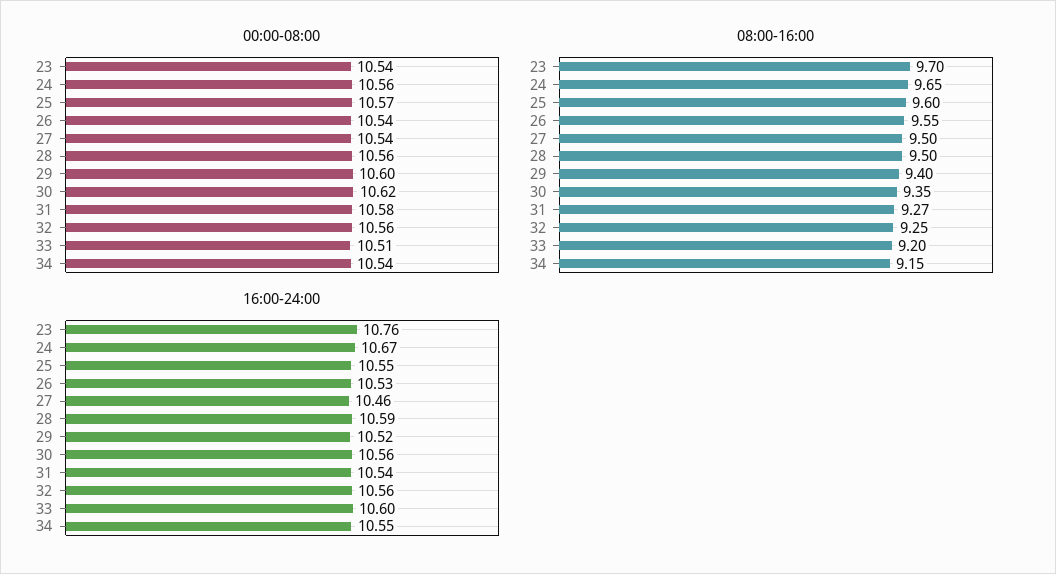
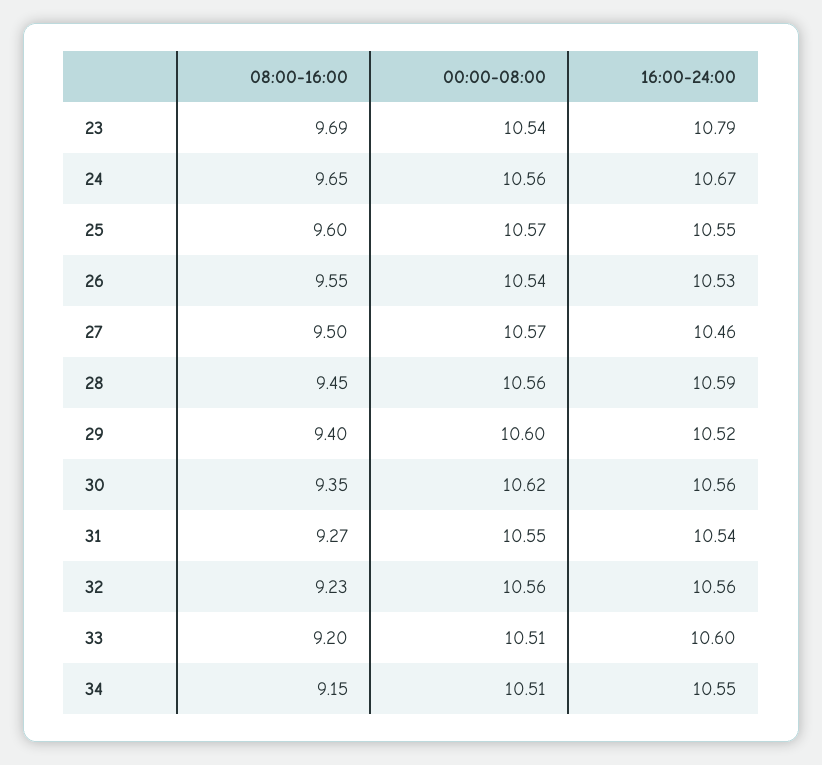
00:00-08:00, 27: 10.54 -> 10.57
00:00-08:00, 31: 10.58 -> 10.55
00:00-08:00, 34: 10.54 -> 10.51
08:00-16:00, 23: 9.7 -> 9.69
08:00-16:00, 28: 9.5 -> 9.45
08:00-16:00, 32: 9.25 -> 9.23
16:00-24:00, 23: 10.76 -> 10.79

